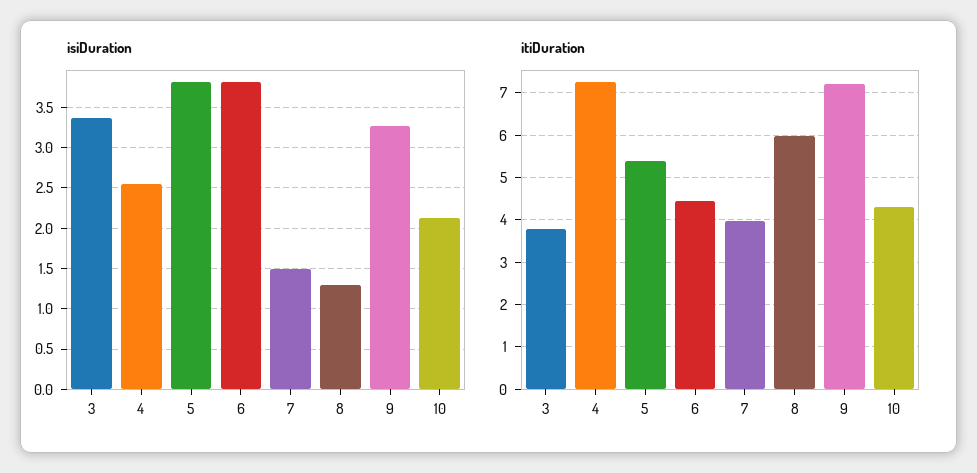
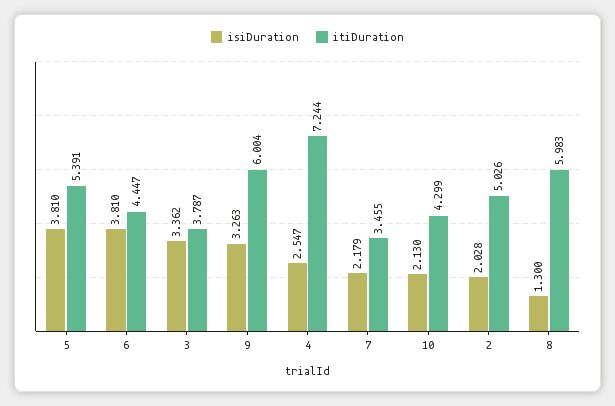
isiDuration, 7: 1.5 -> 2.179
itiDuration, 7: 4 -> 3.455
itiDuration, 9: 7.2 -> 6.004
isiDuration, 2: none -> 2.028
itiDuration, 2: none -> 5.026

